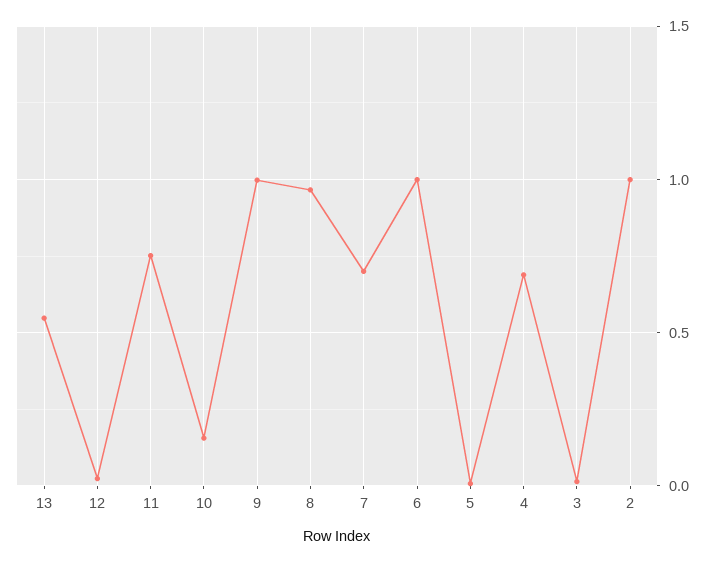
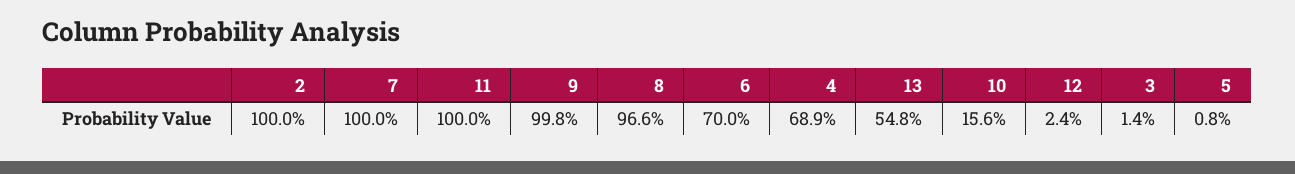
11: 0.75 -> 1
7: 0.7 -> 1
6: 1 -> 0.7

